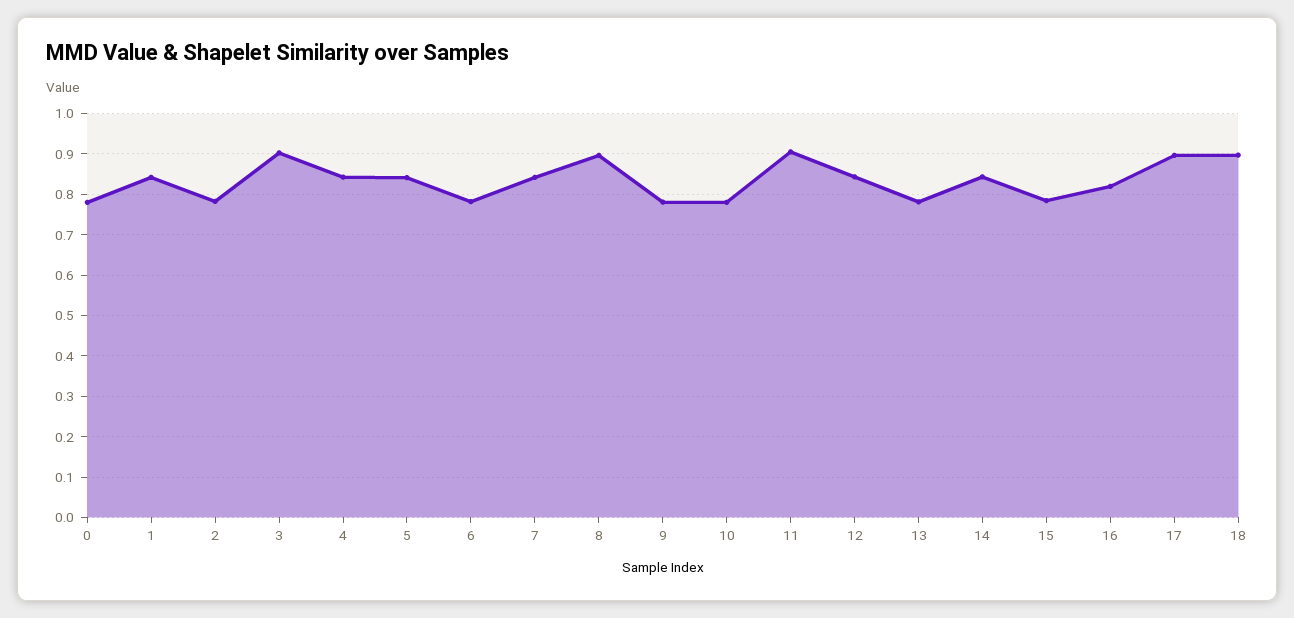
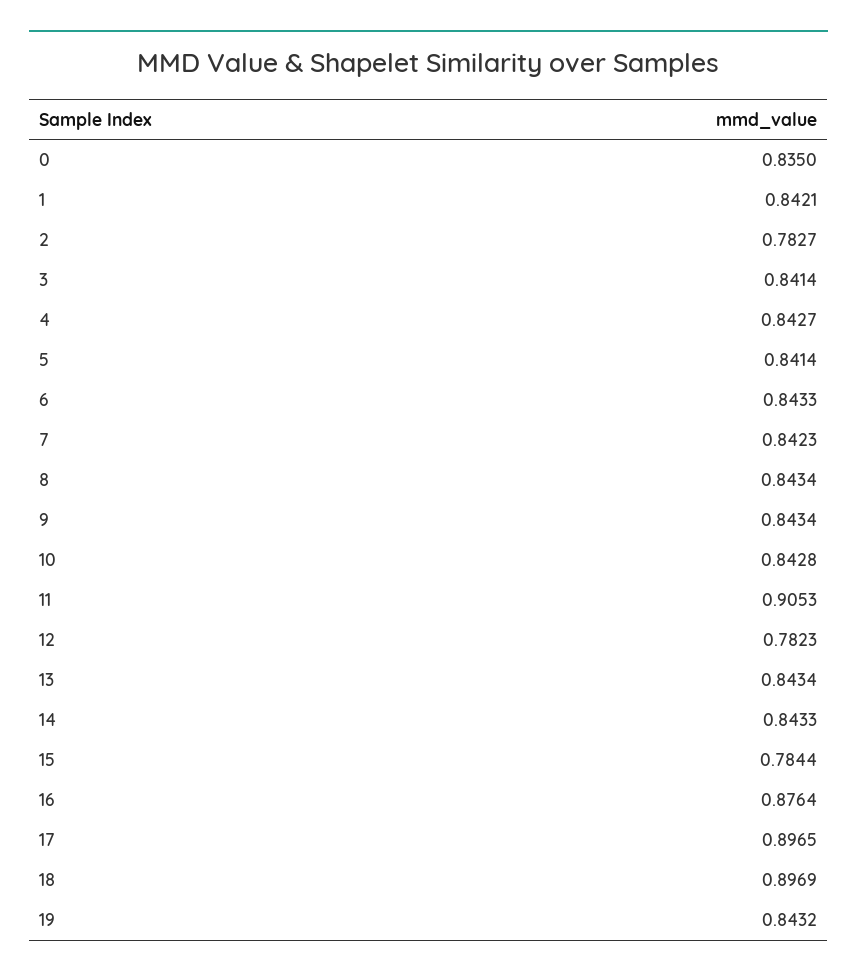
0: 0.78 -> 0.835
3: 0.9 -> 0.8414
6: 0.78 -> 0.8433
8: 0.9 -> 0.8434
9: 0.78 -> 0.8434
10: 0.78 -> 0.8428
12: 0.84 -> 0.7823
13: 0.78 -> 0.8434
16: 0.82 -> 0.8764
19: none -> 0.8432

